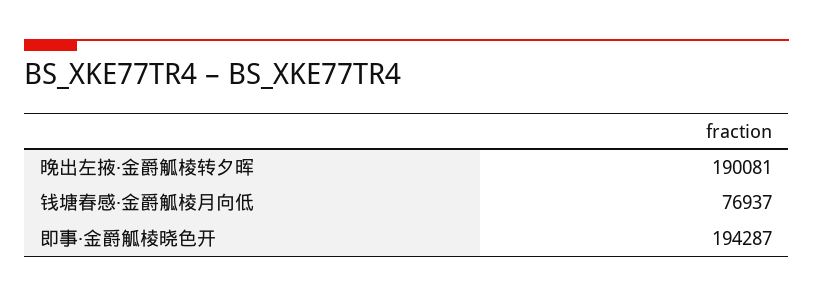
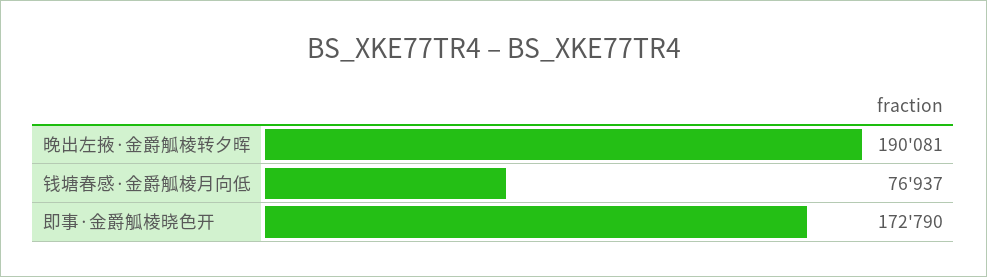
即事·金爵觚棱晓色开: 194287 -> 172790

